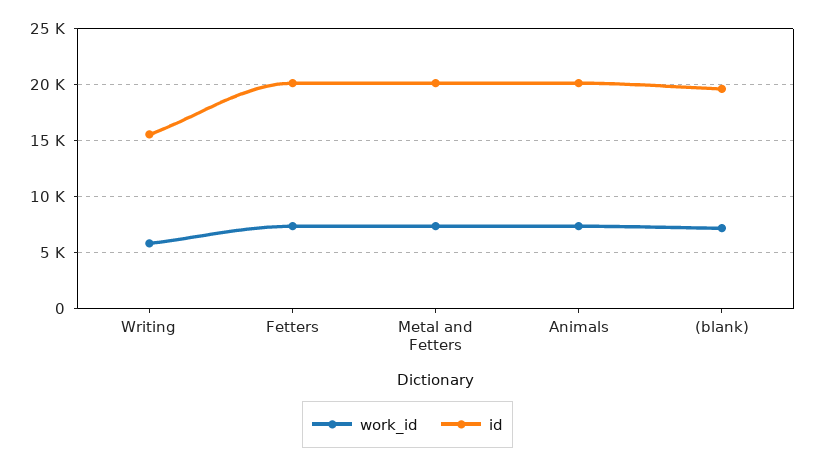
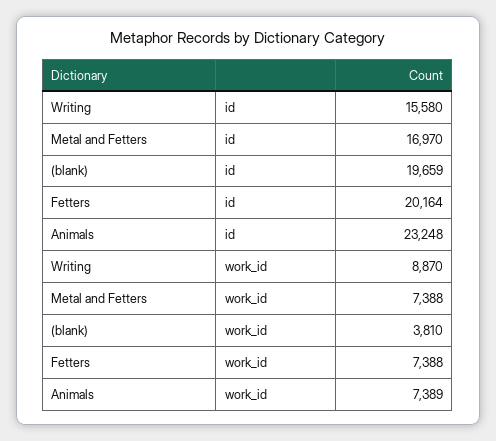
work_id, Writing: 6000 -> 8870
id, Metal and Fetters: 20000 -> 16970
id, Animals: 20000 -> 23248
work_id, (blank): 7000 -> 3810

